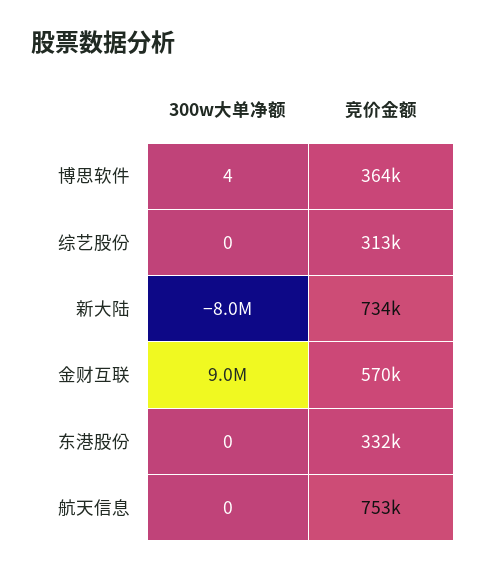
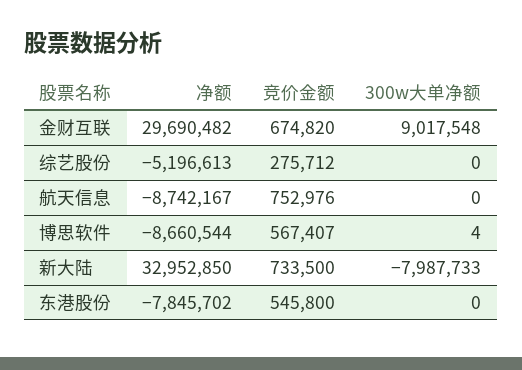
竞价金额, 博思软件: 364000 -> 567407
竞价金额, 综艺股份: 313000 -> 275712
竞价金额, 金财互联: 570000 -> 674820
竞价金额, 东港股份: 332000 -> 545800
净额, 金财互联: none -> 29690482
净额, 综艺股份: none -> -5196613
净额, 航天信息: none -> -8742167
净额, 博思软件: none -> -8660544
净额, 新大陆: none -> 32952850
净额, 东港股份: none -> -7845702

